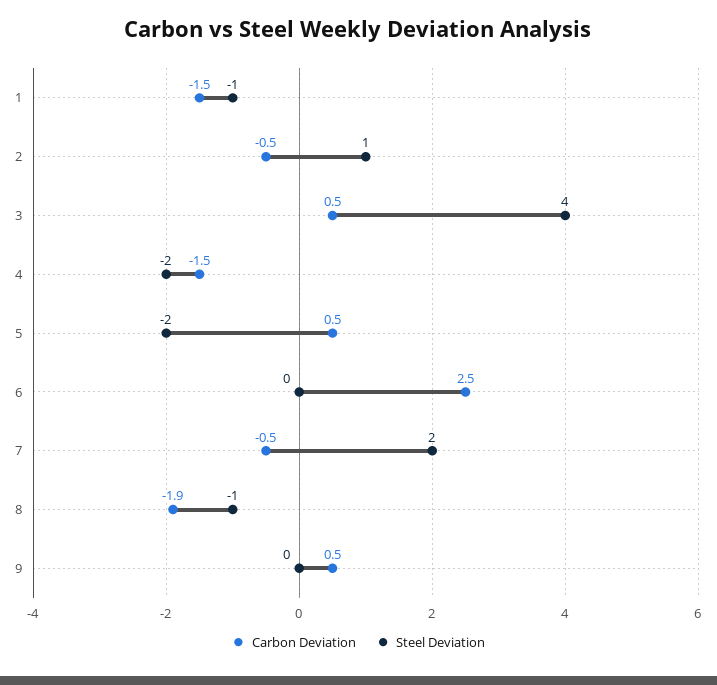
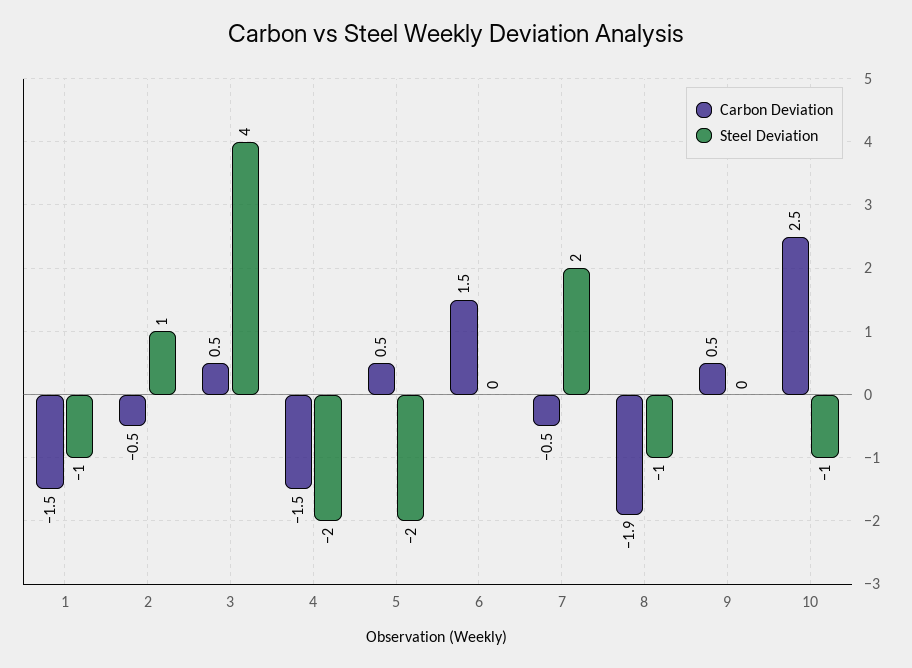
Carbon Deviation, 6: 2.5 -> 1.5
Carbon Deviation, 10: none -> 2.5
Steel Deviation, 10: none -> -1

